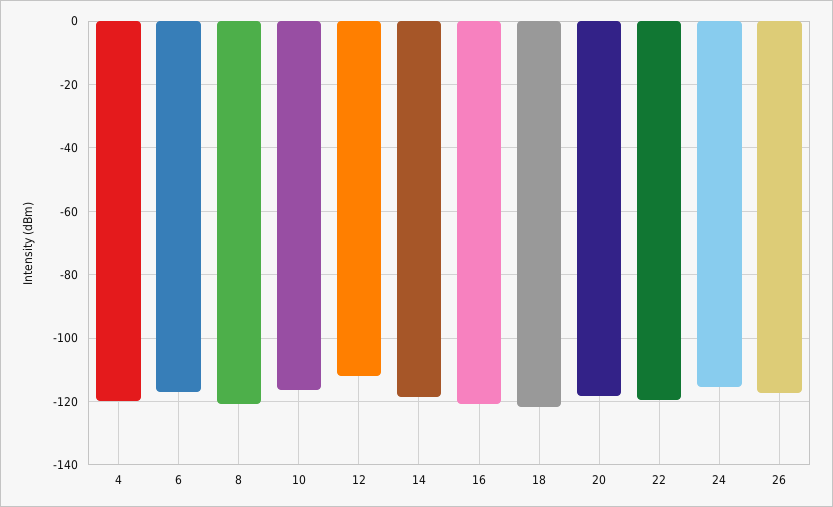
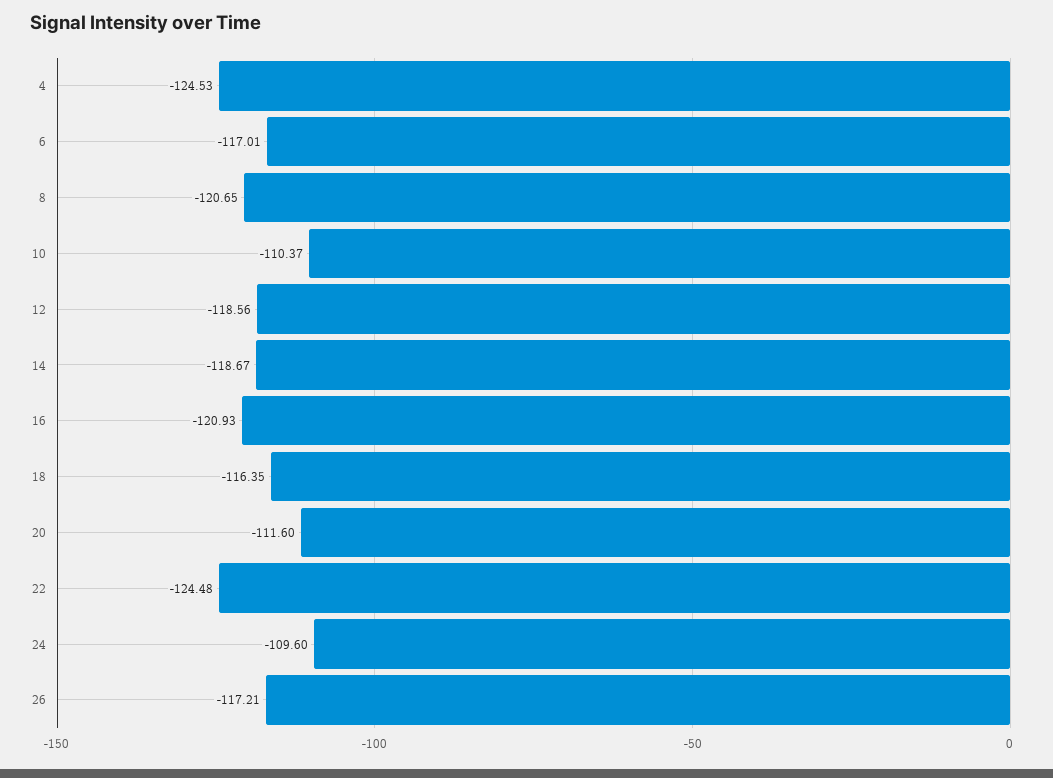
4: -120 -> -124.53
10: -116 -> -110.37
12: -112 -> -118.56
18: -122 -> -116.35
20: -118 -> -111.6
22: -120 -> -124.48
24: -116 -> -109.6

